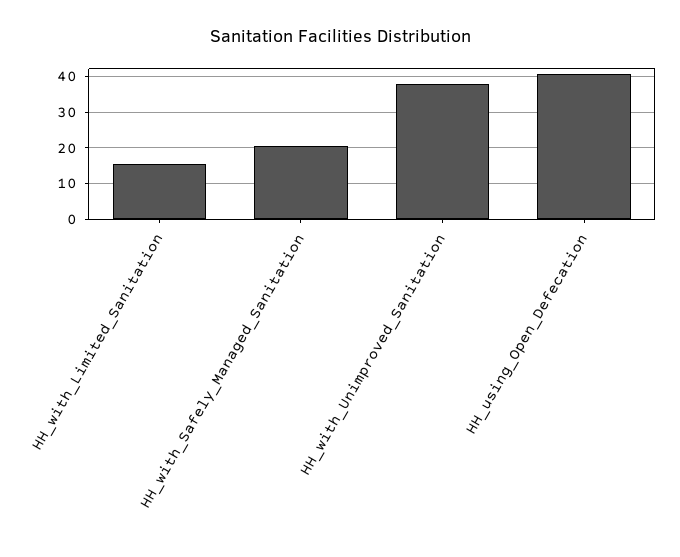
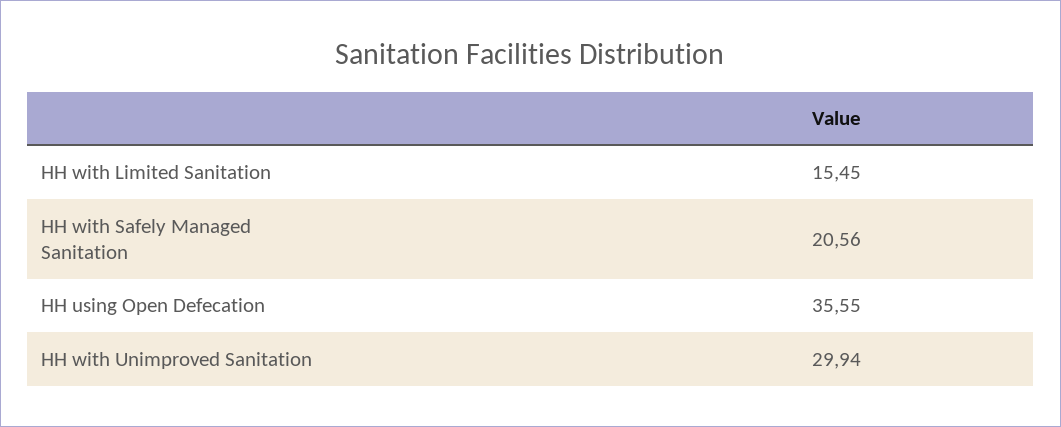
HH_with_Unimproved_Sanitation: 38 -> 29.94
HH_using_Open_Defecation: 40 -> 35.55

